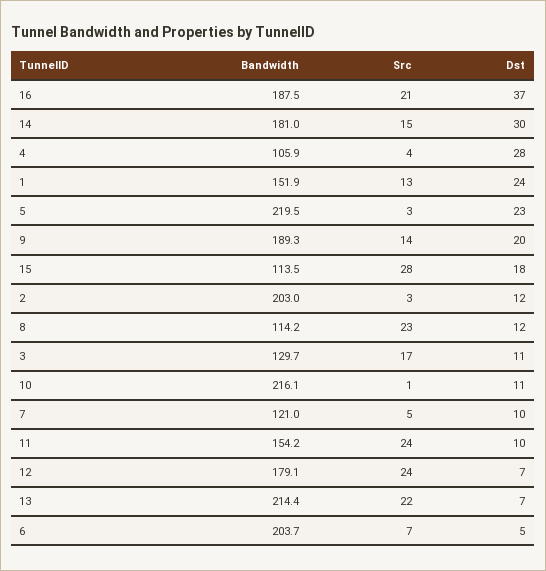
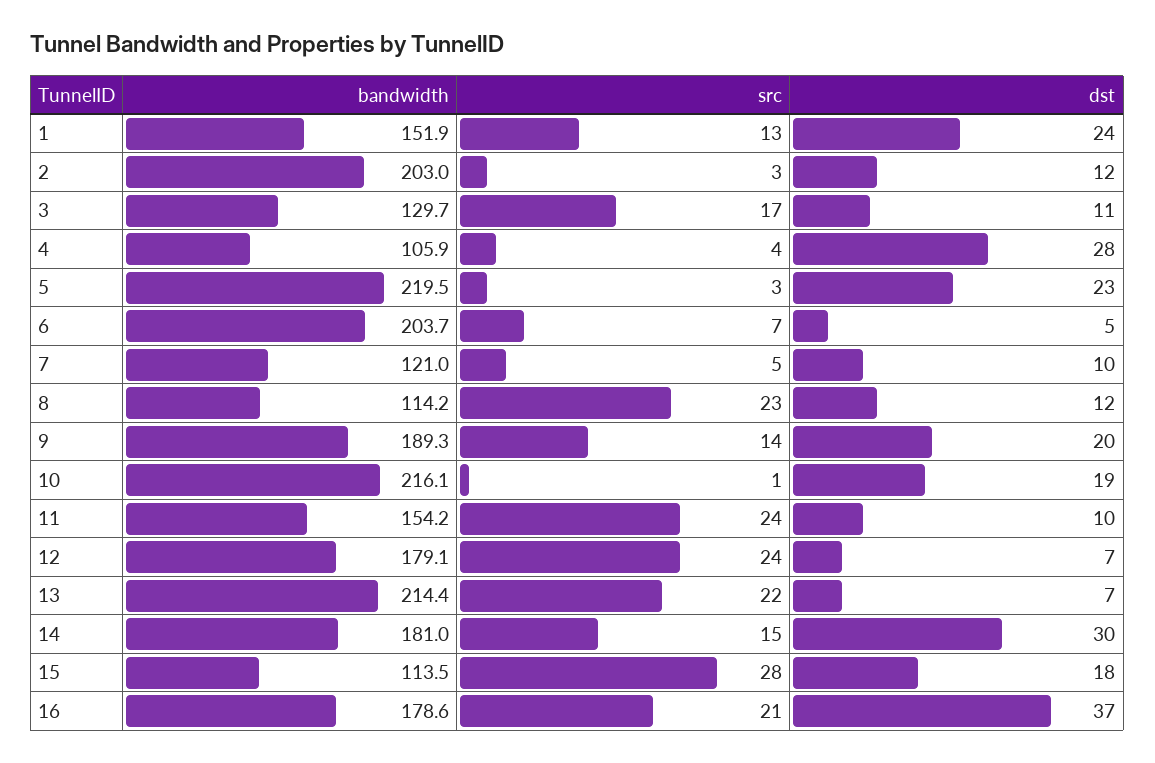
Bandwidth, 16: 187.5 -> 178.6
Dst, 10: 11 -> 19

